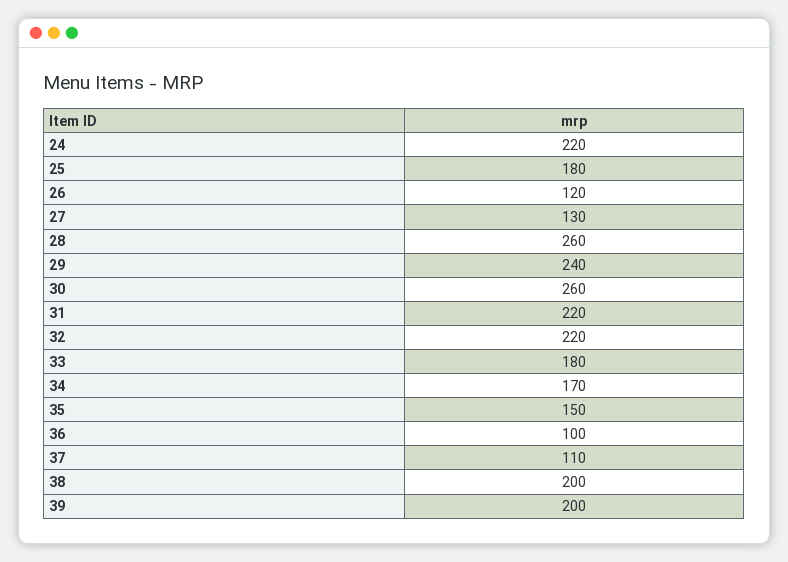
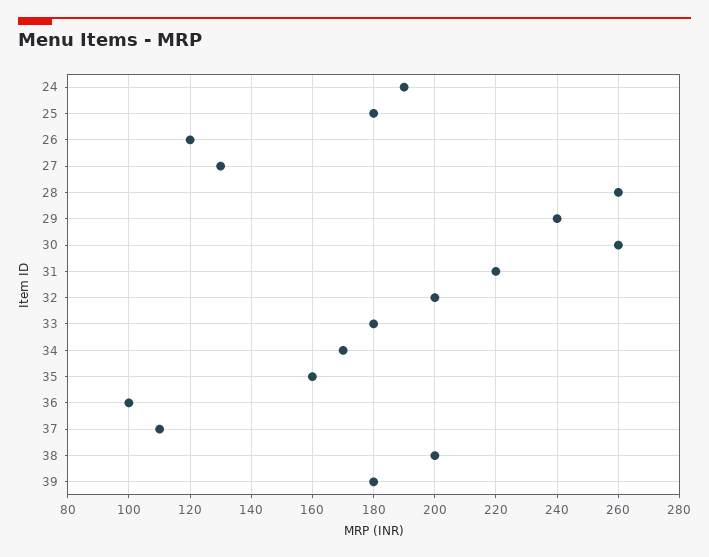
24: 220 -> 190
32: 220 -> 200
35: 150 -> 160
39: 200 -> 180

